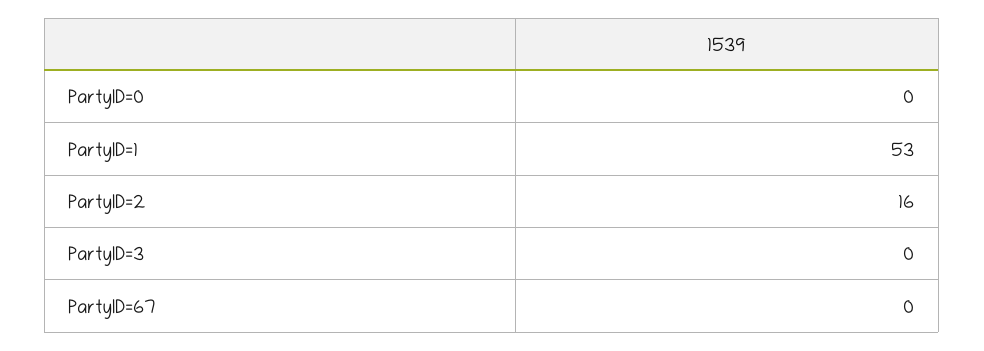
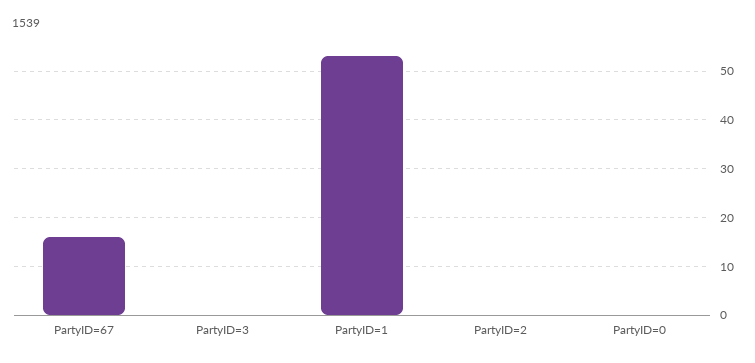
PartyID=2: 16 -> 0
PartyID=67: 0 -> 15

